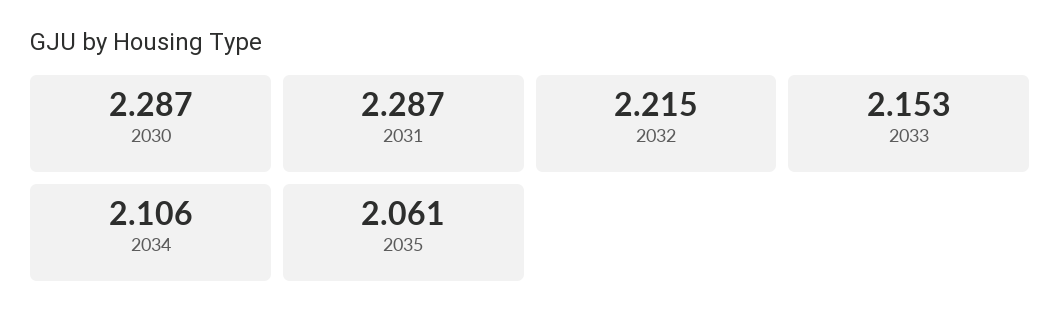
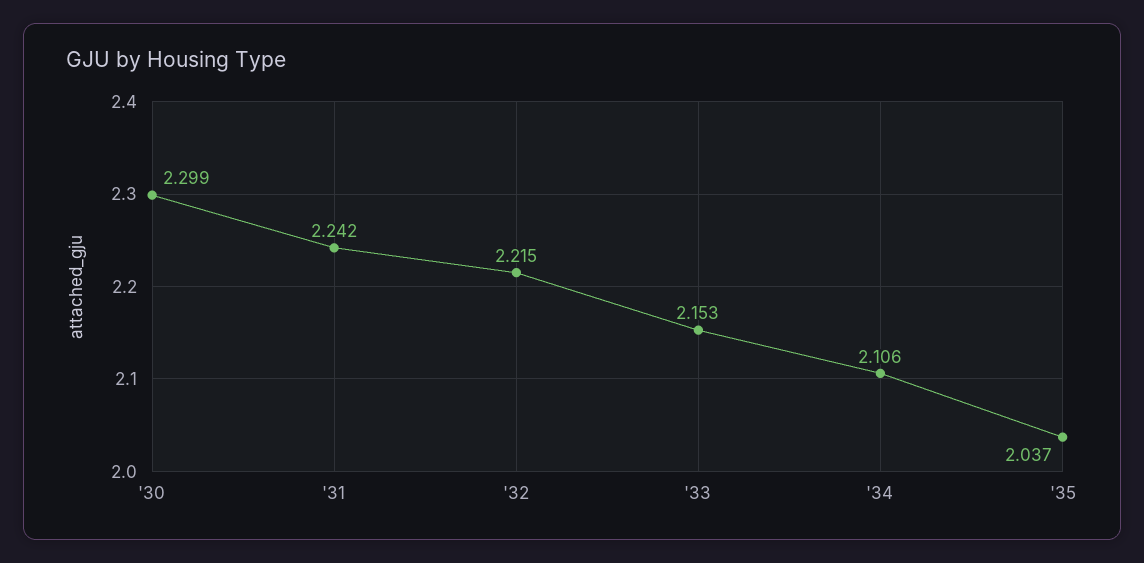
2030: 2.287 -> 2.299
2031: 2.287 -> 2.242
2035: 2.061 -> 2.037

